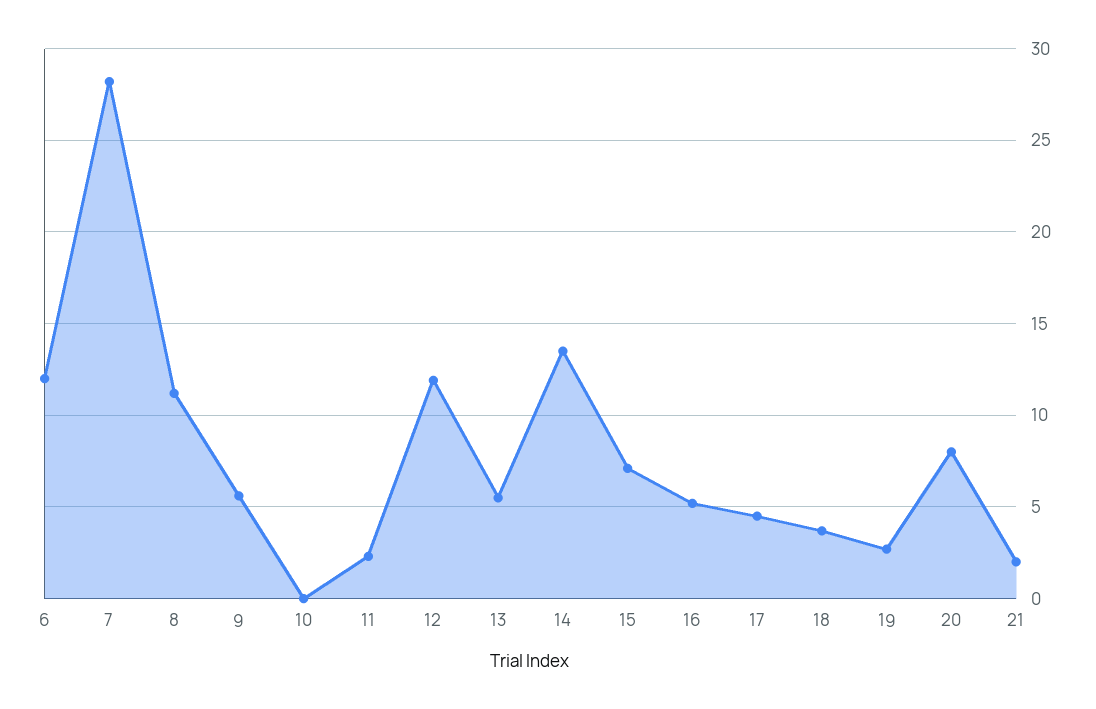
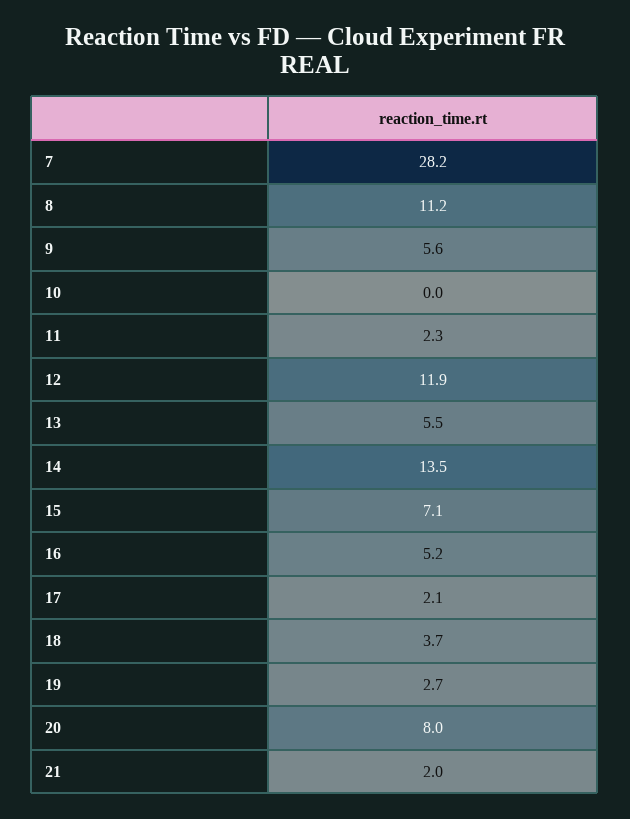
6: 12 -> none
17: 4.5 -> 2.1

